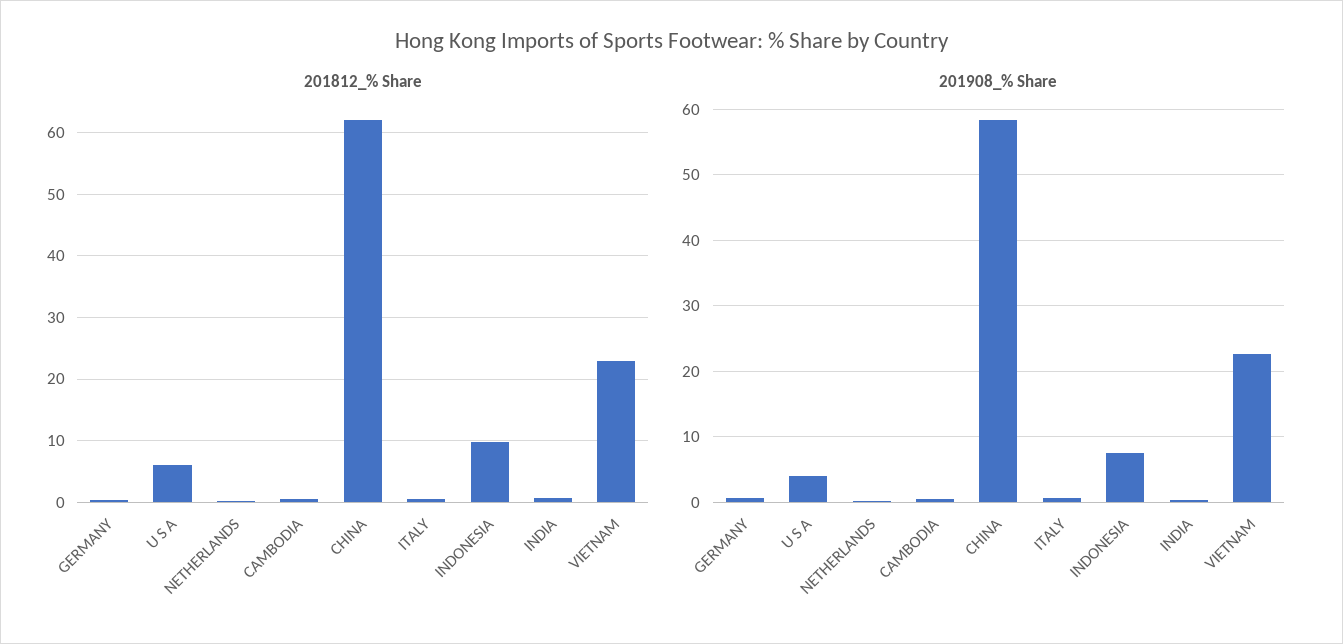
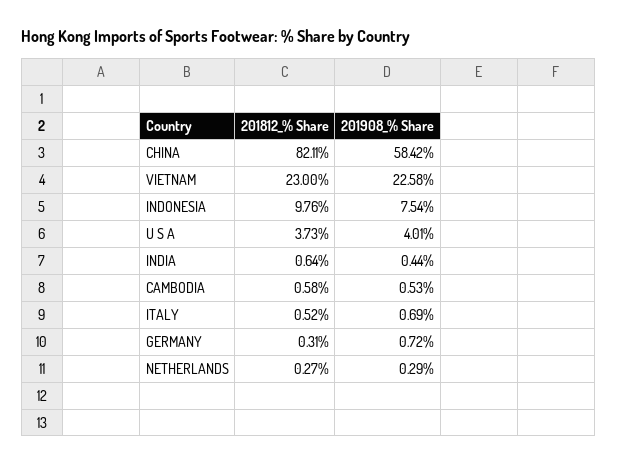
201812_% Share, U S A: 6 -> 3.73
201812_% Share, CHINA: 62 -> 82.11

